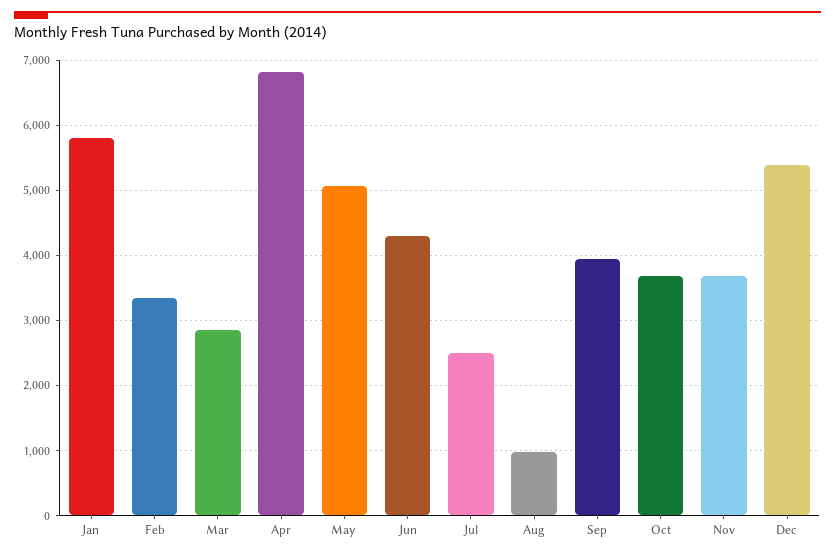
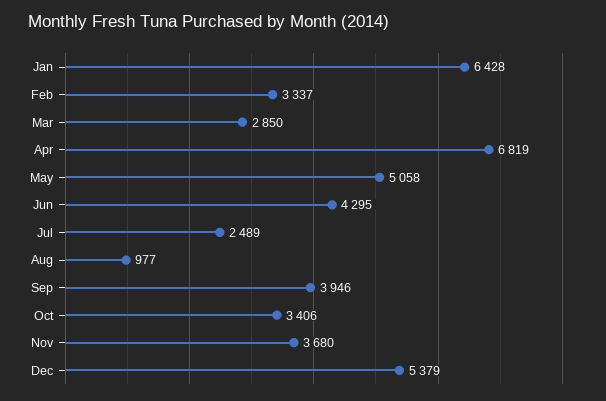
Jan: 5800 -> 6428
Oct: 3700 -> 3406

